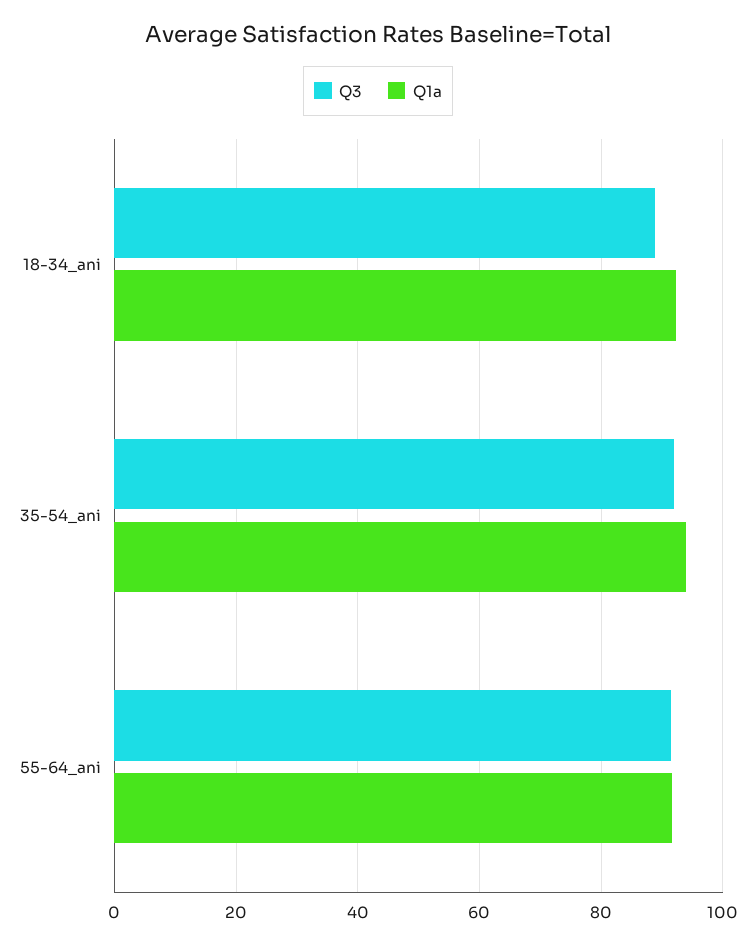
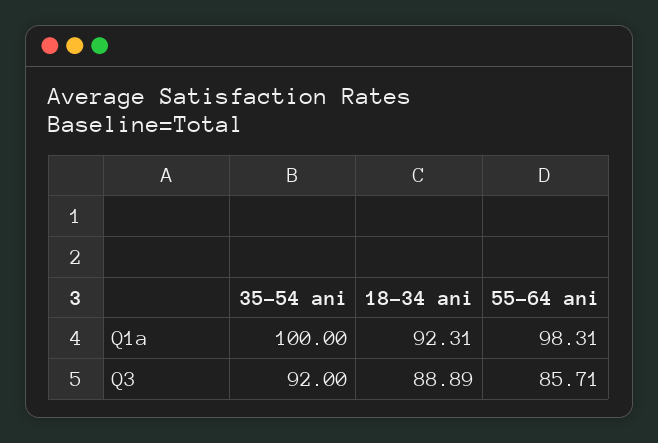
Q1a, 35-54_ani: 94 -> 100
Q3, 55-64_ani: 92 -> 85.71
Q1a, 55-64_ani: 92 -> 98.31

